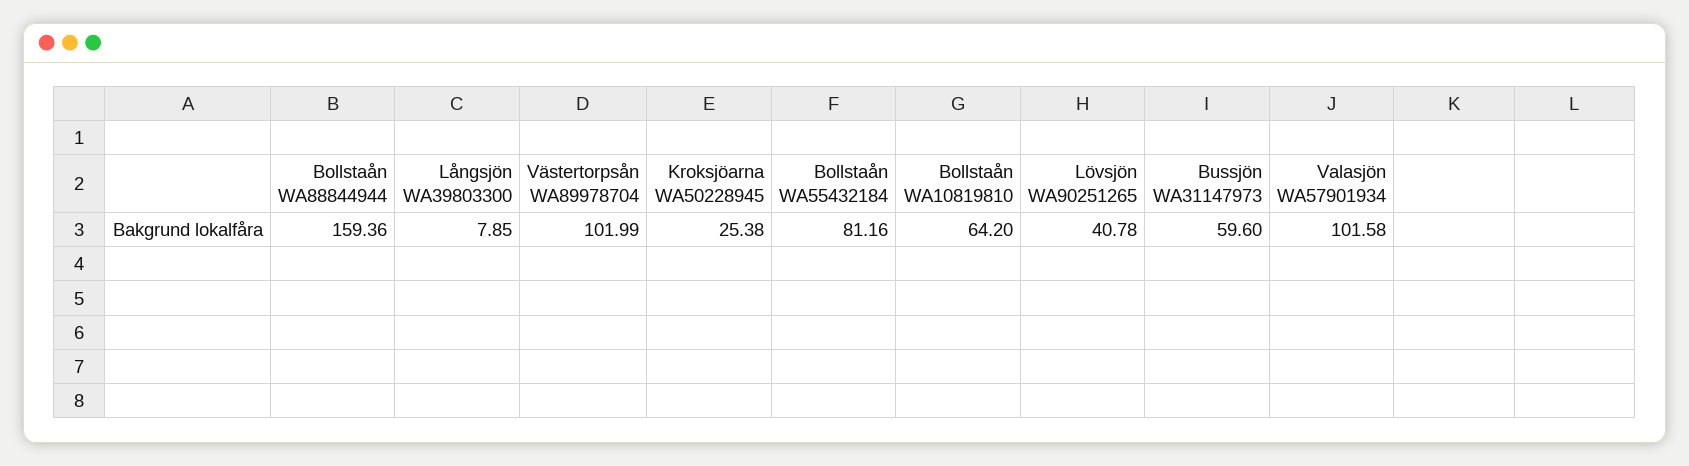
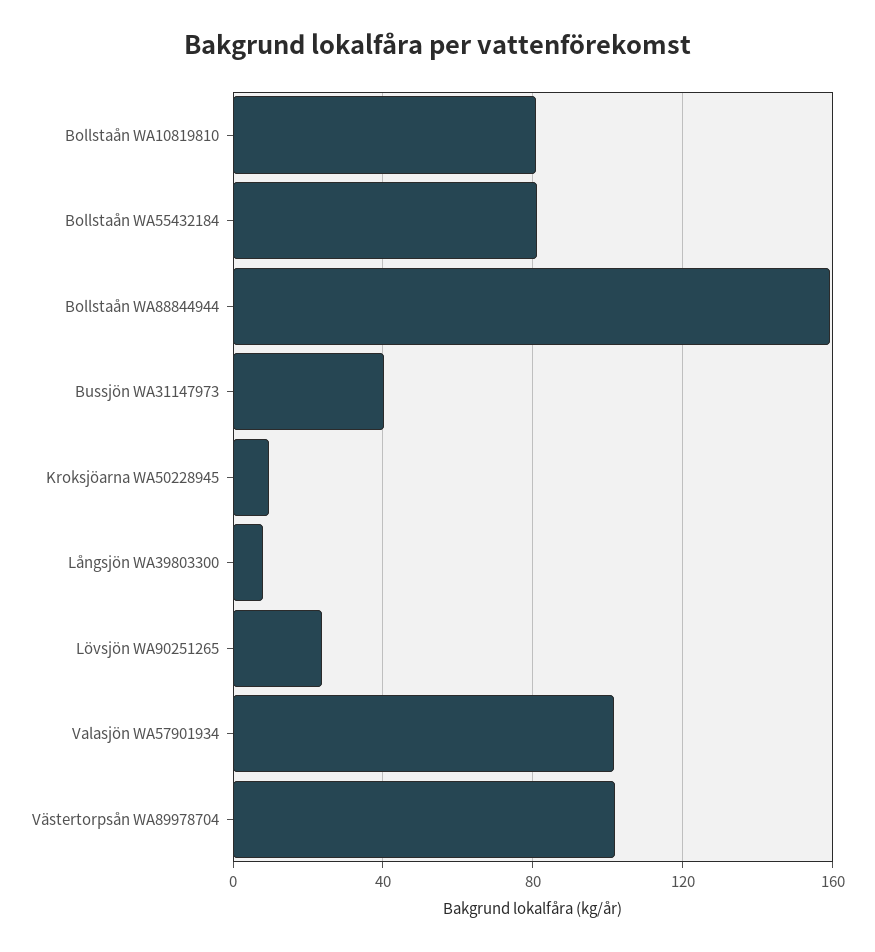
Kroksjöarna WA50228945: 25.38 -> 10
Bollstaån WA10819810: 64.2 -> 80
Lövsjön WA90251265: 40.78 -> 25
Bussjön WA31147973: 59.6 -> 40

